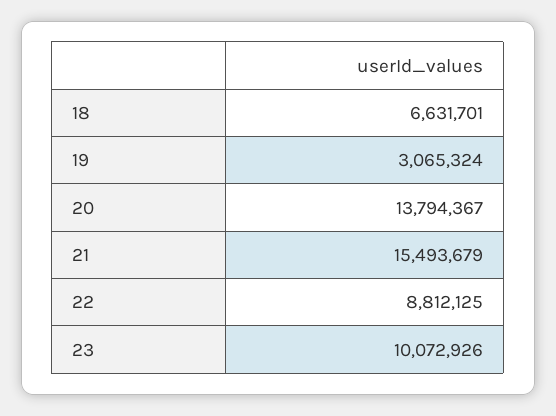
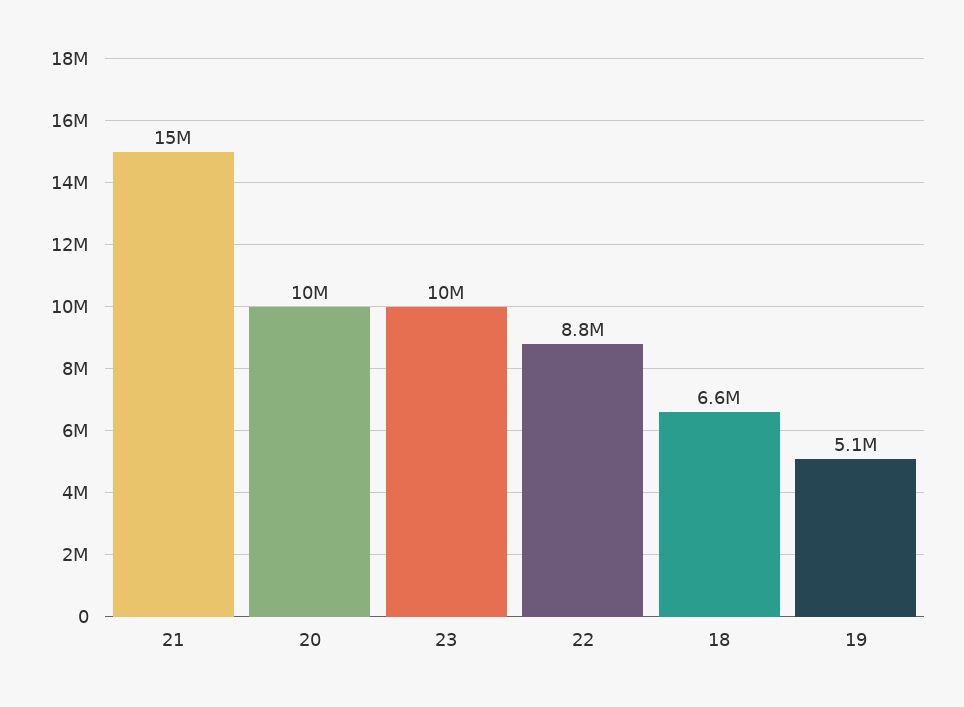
19: 3065324 -> 5100000
20: 13794367 -> 10000000

